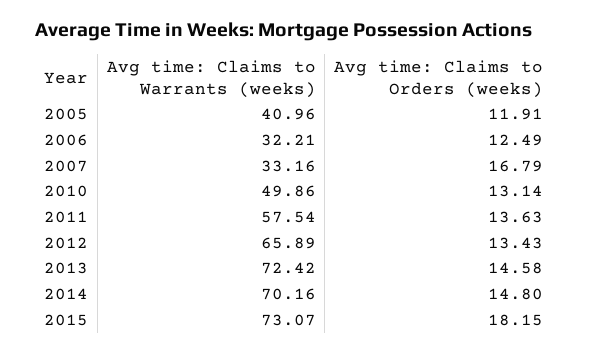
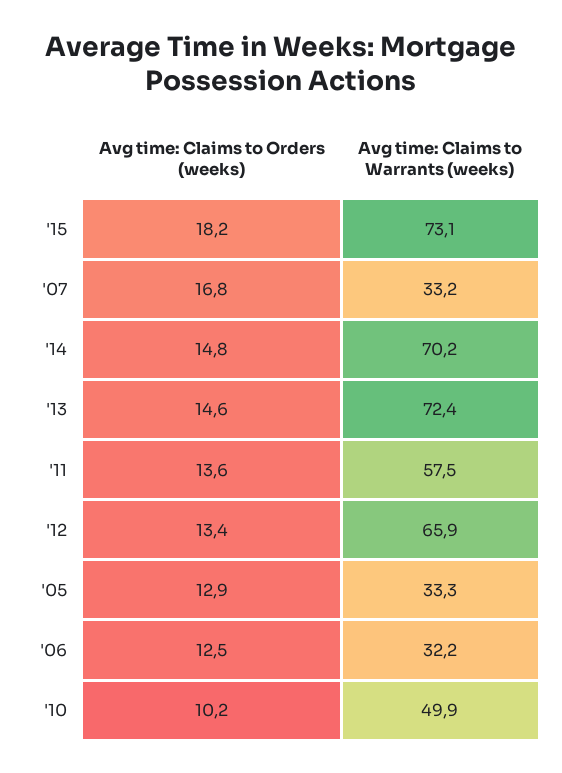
Avg time: Claims to Warrants (weeks), 2005: 40.96 -> 33.3
Avg time: Claims to Orders (weeks), 2005: 11.91 -> 12.9
Avg time: Claims to Orders (weeks), 2010: 13.14 -> 10.2

